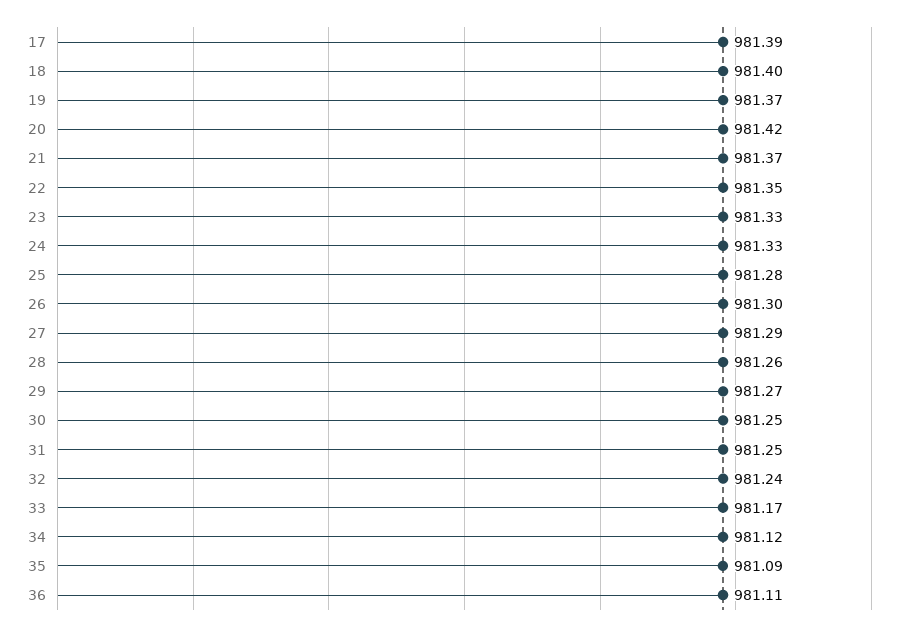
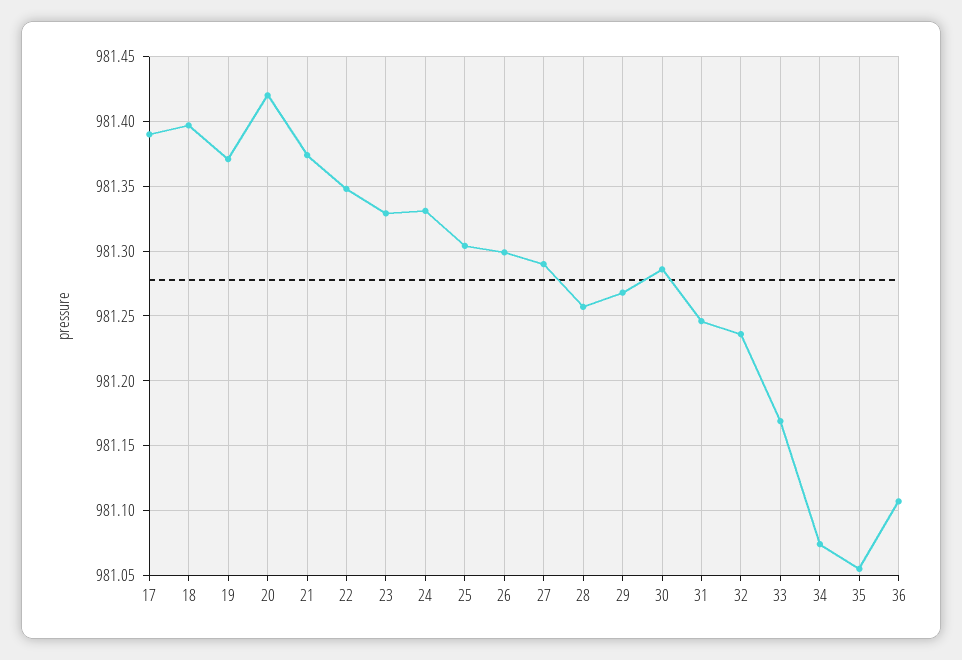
25: 981.28 -> 981.305
30: 981.25 -> 981.285
34: 981.12 -> 981.075
35: 981.09 -> 981.055

